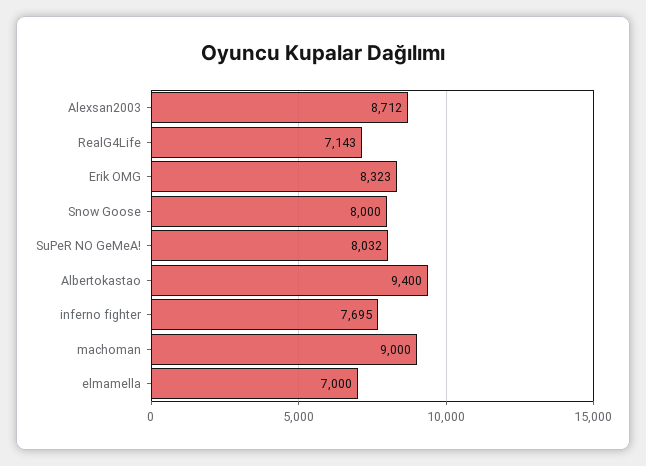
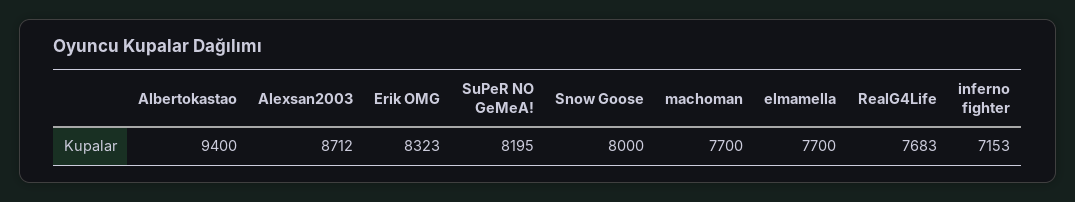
RealG4Life: 7143 -> 7683
SuPeR NO GeMeA!: 8032 -> 8195
inferno fighter: 7695 -> 7153
machoman: 9000 -> 7700
elmamella: 7000 -> 7700

